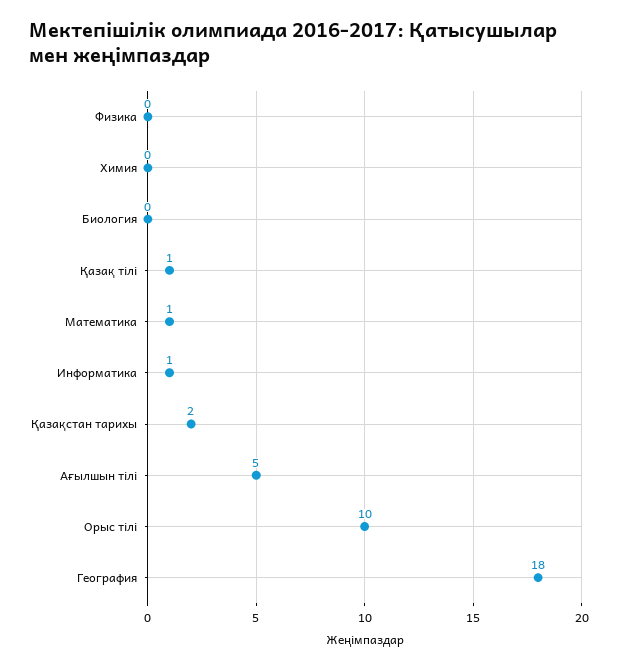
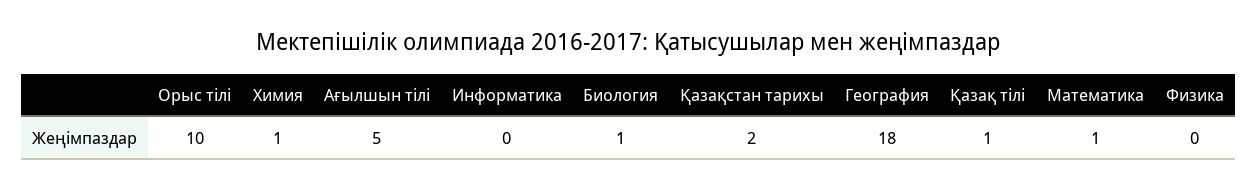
Химия: 0 -> 1
Биология: 0 -> 1
Информатика: 1 -> 0

